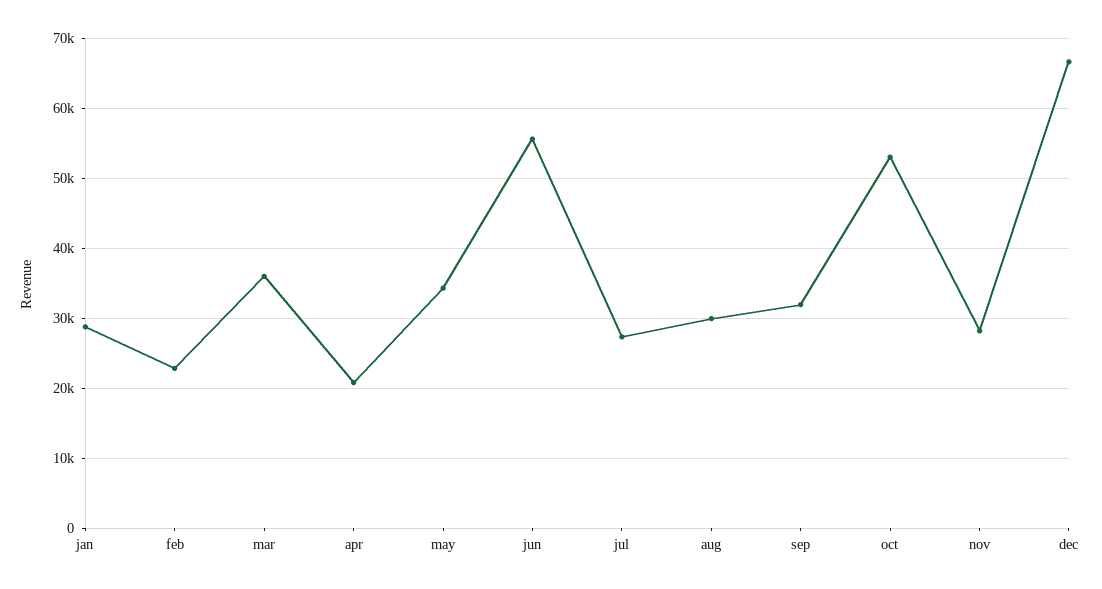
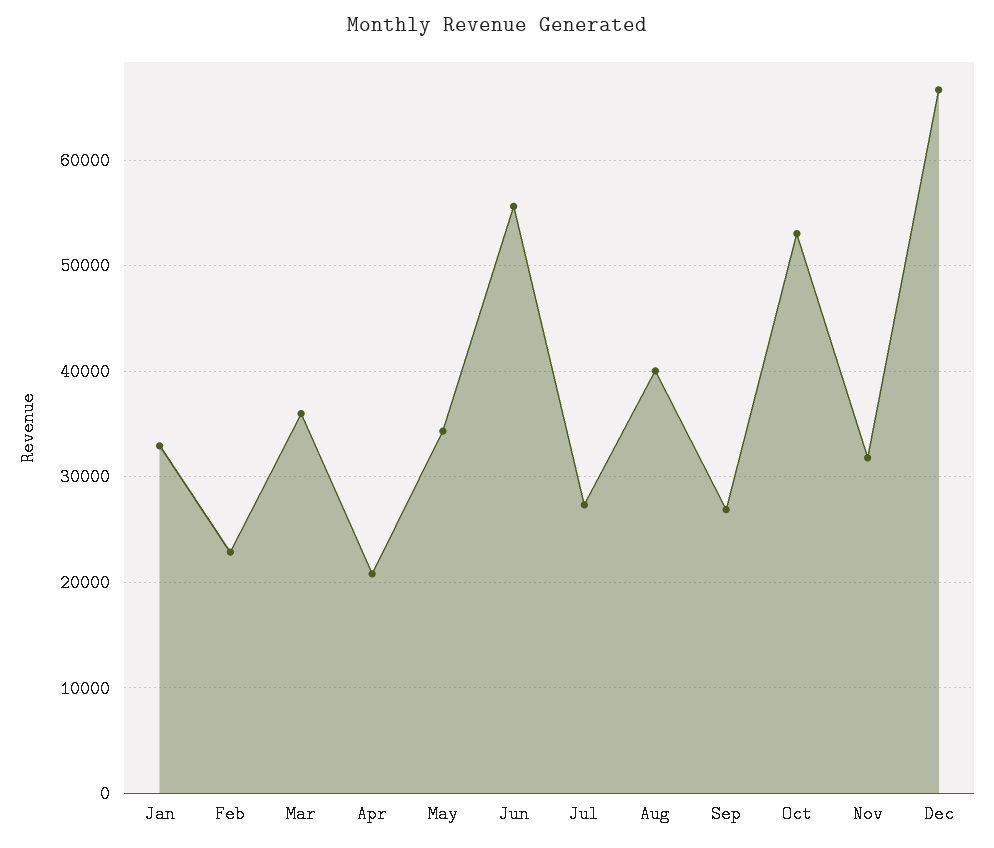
jan: 29000 -> 33000
aug: 30000 -> 40000
sep: 32000 -> 27000
nov: 28000 -> 32000

